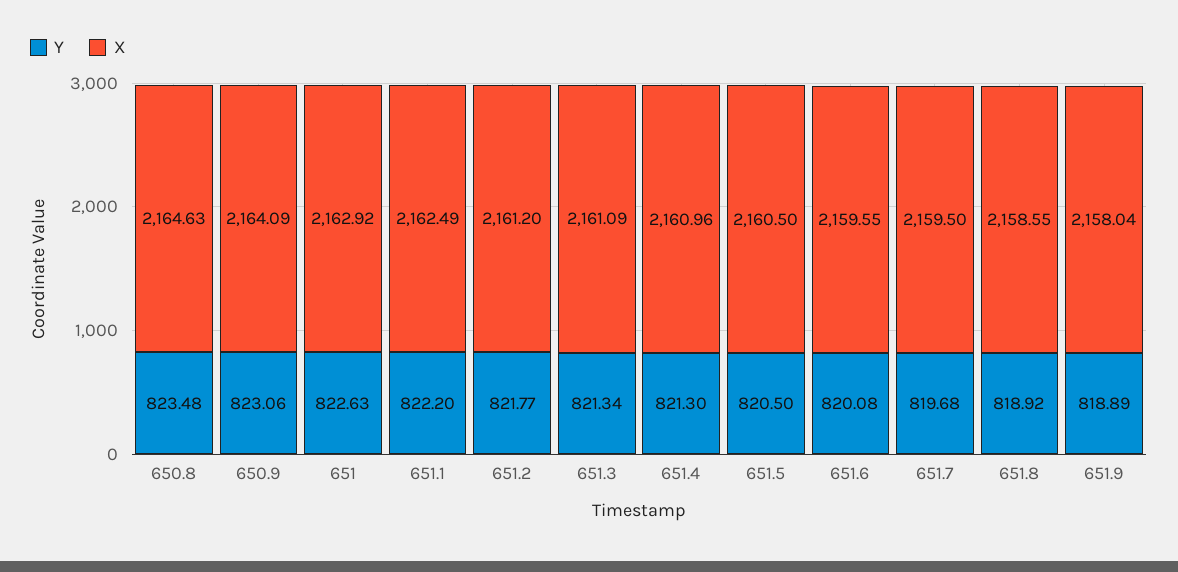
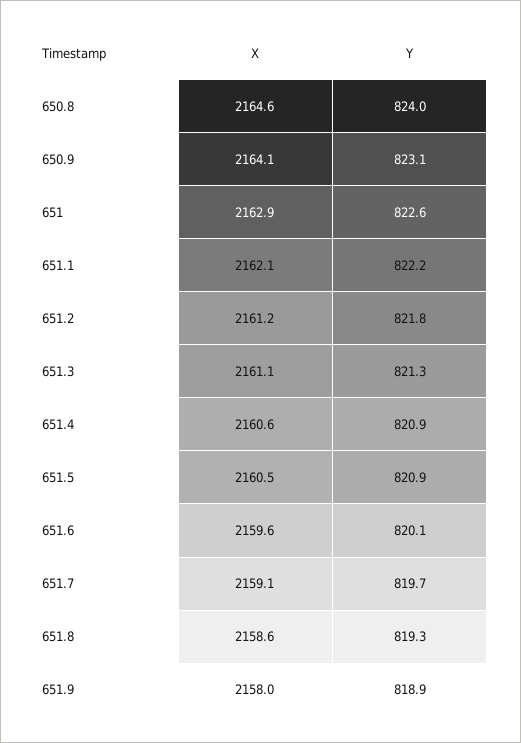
Y, 650.8: 823.48 -> 824
X, 651.1: 2162.49 -> 2162.1
Y, 651.4: 821.3 -> 820.9
X, 651.4: 2160.96 -> 2160.6
Y, 651.5: 820.5 -> 820.9
X, 651.7: 2159.5 -> 2159.1
Y, 651.8: 818.92 -> 819.3

